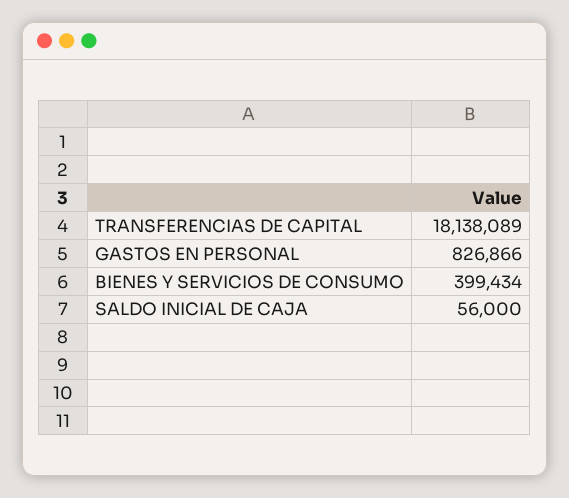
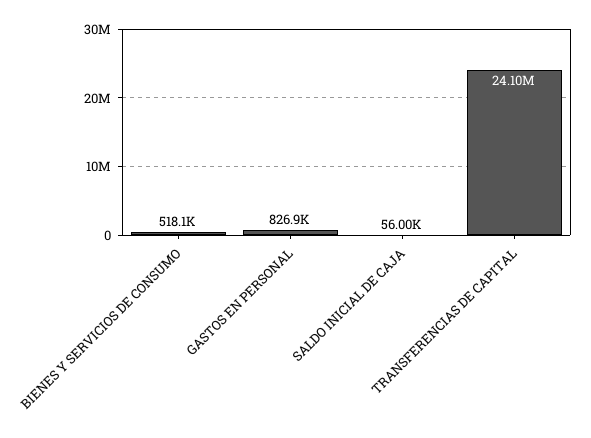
TRANSFERENCIAS DE CAPITAL: 18138089 -> 24100000
BIENES Y SERVICIOS DE CONSUMO: 399434 -> 518100

